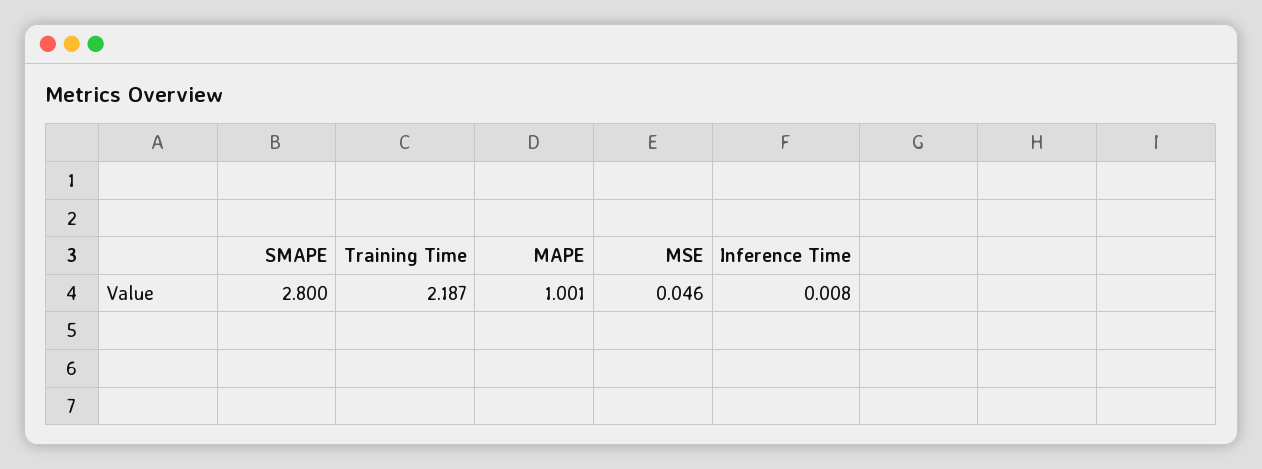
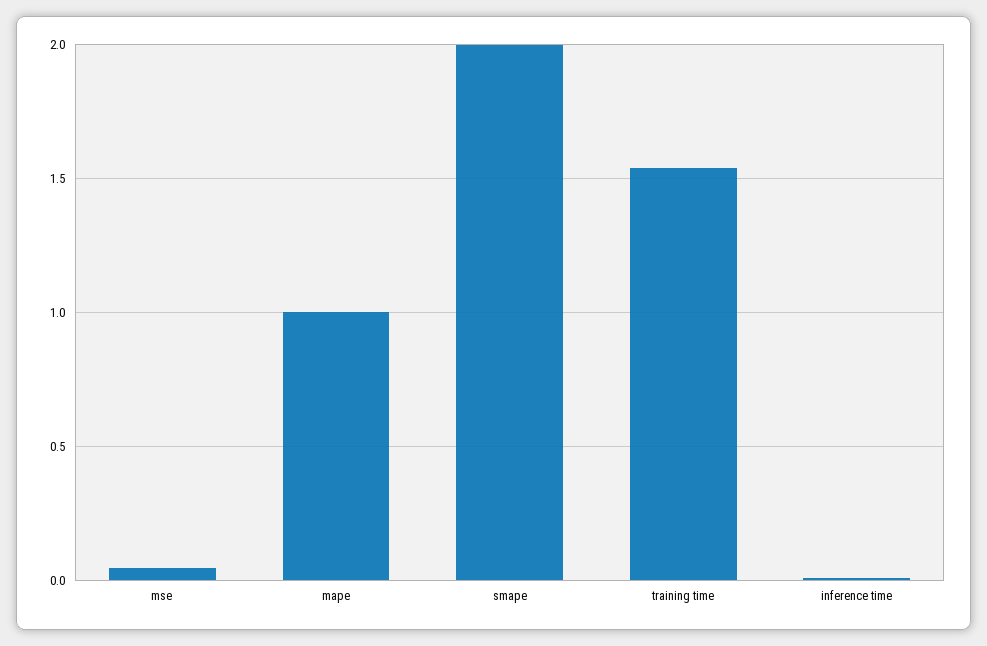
SMAPE: 2.8 -> 2
Training Time: 2.187 -> 1.55

